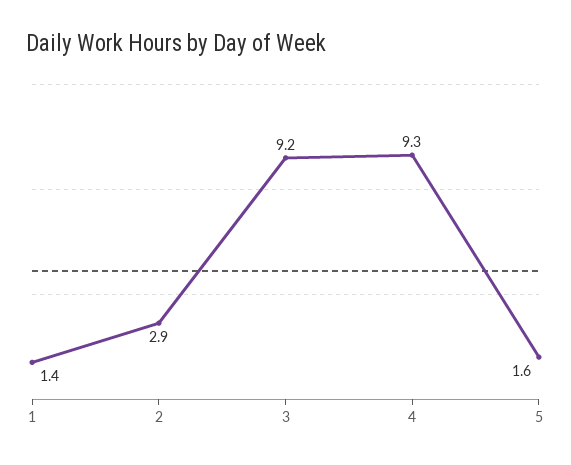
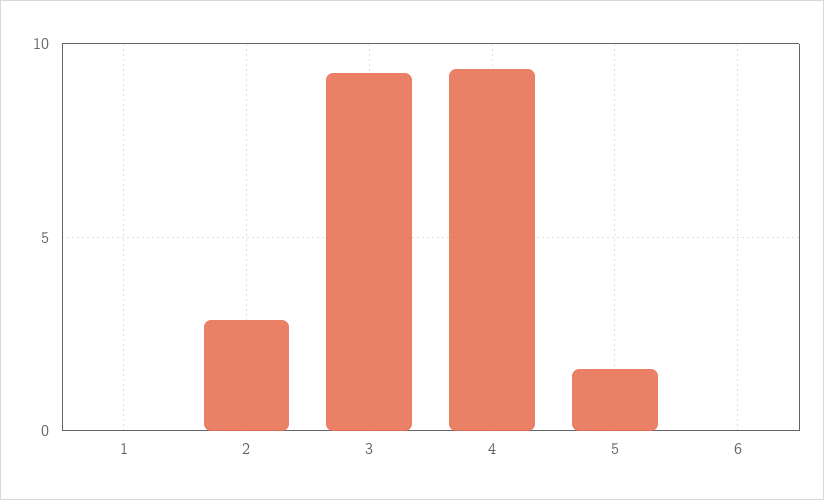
1: 1.4 -> 0
6: none -> 0

